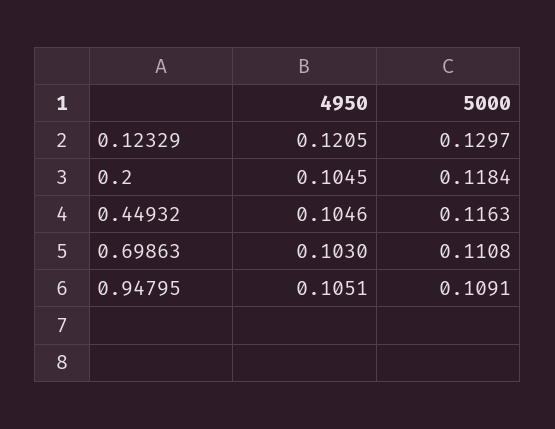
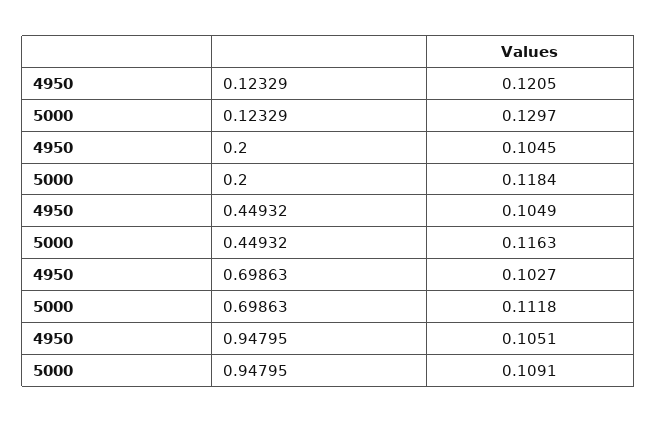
4950, 0.44932: 0.1046 -> 0.1049
4950, 0.69863: 0.103 -> 0.1027
5000, 0.69863: 0.1108 -> 0.1118

